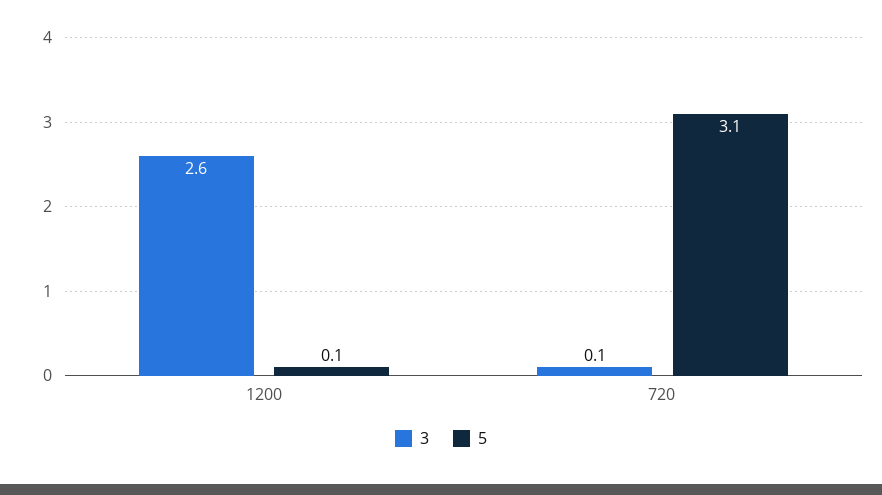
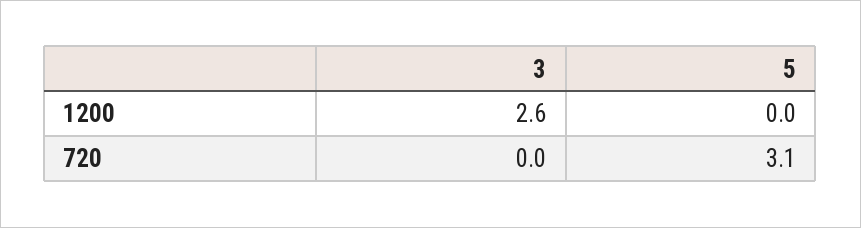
5, 1200: 0.1 -> 0
3, 720: 0.1 -> 0

